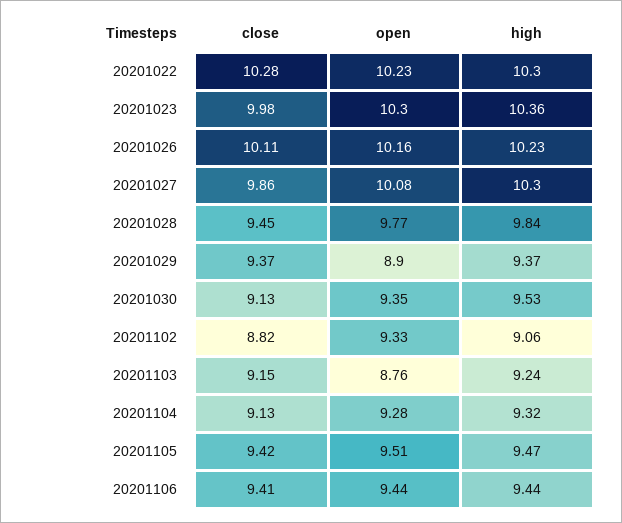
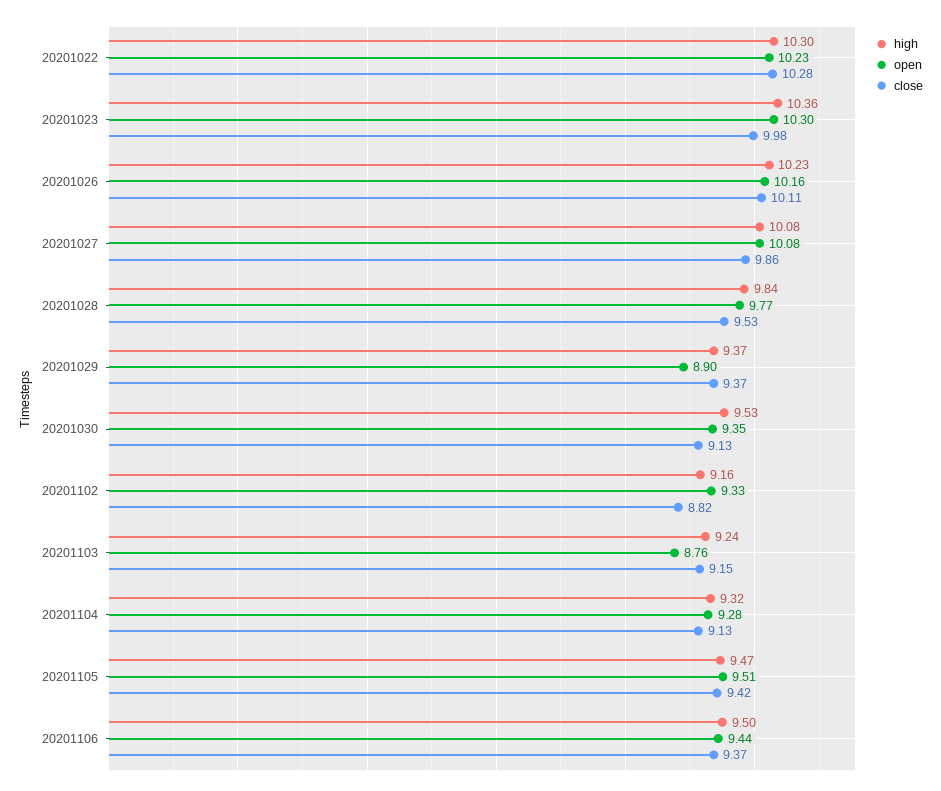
high, 20201027: 10.3 -> 10.08
close, 20201028: 9.45 -> 9.53
high, 20201102: 9.06 -> 9.16
close, 20201106: 9.41 -> 9.37
high, 20201106: 9.44 -> 9.5

